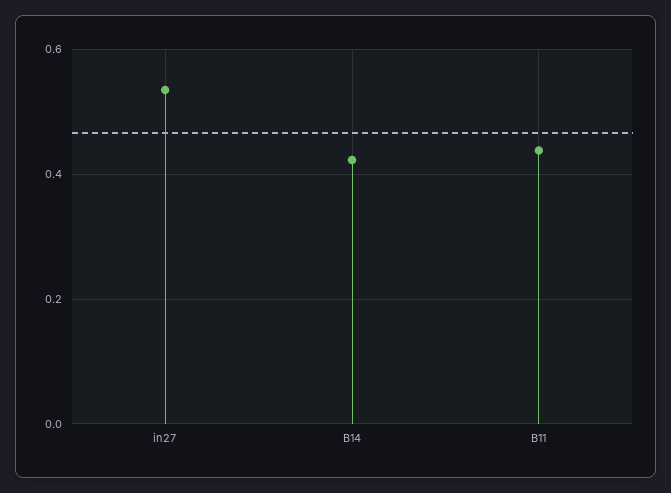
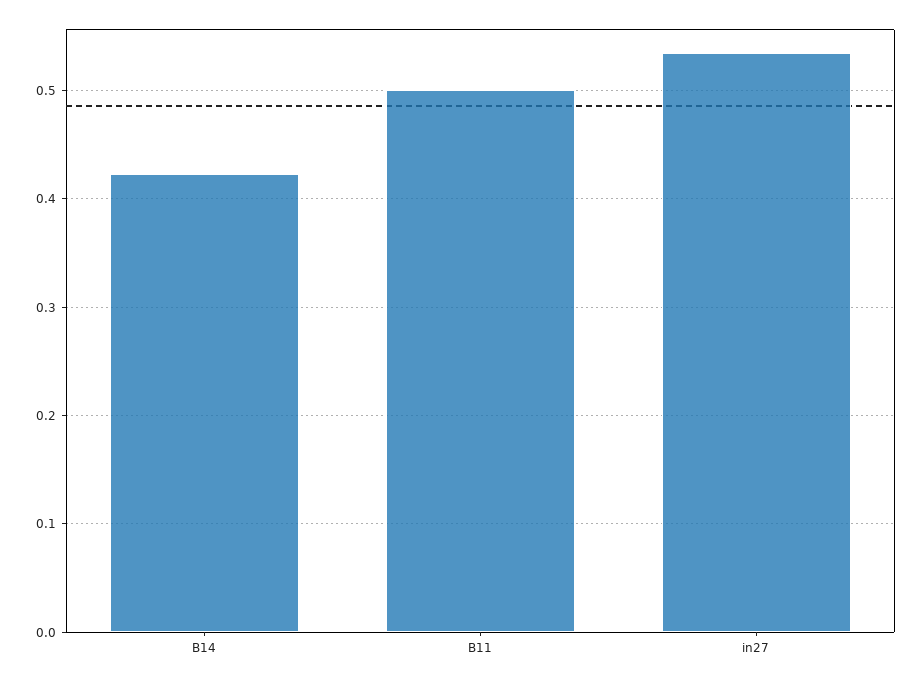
B11: 0.44 -> 0.5

